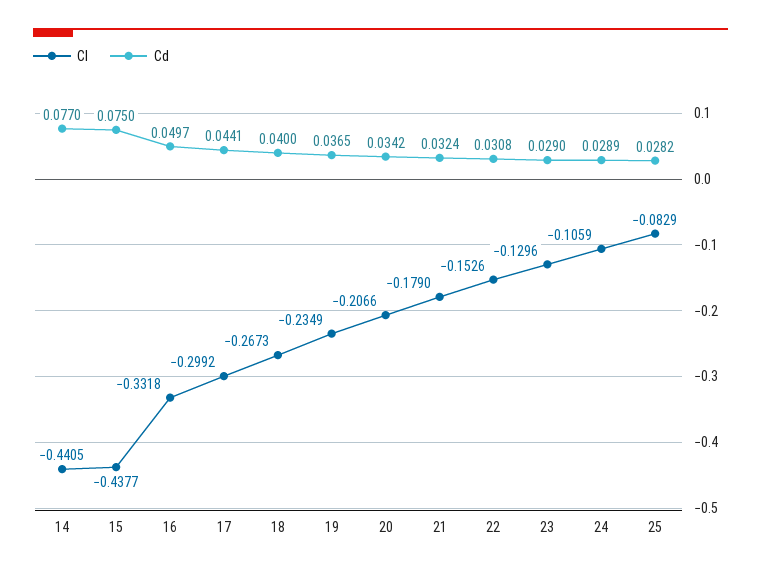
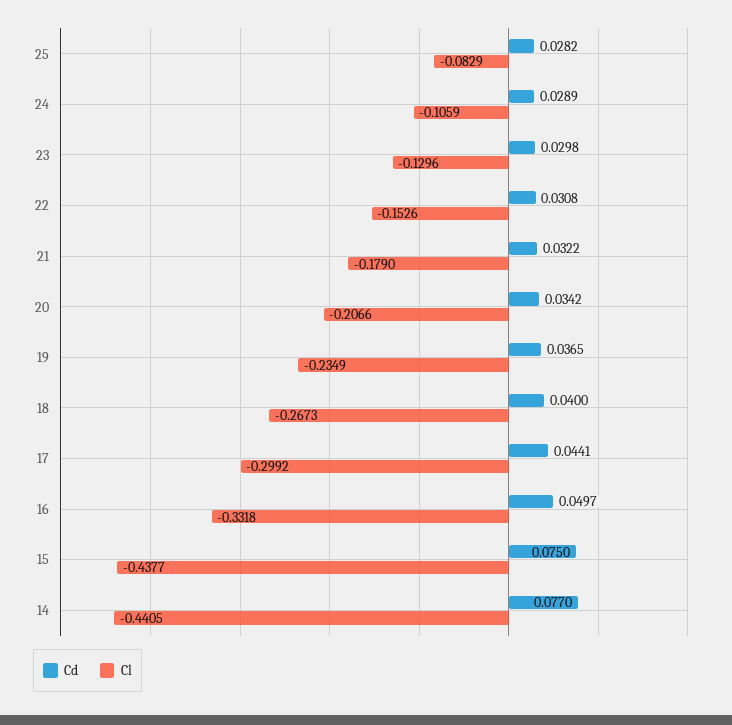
Cd, 21: 0.0324 -> 0.0322
Cd, 23: 0.029 -> 0.0298

